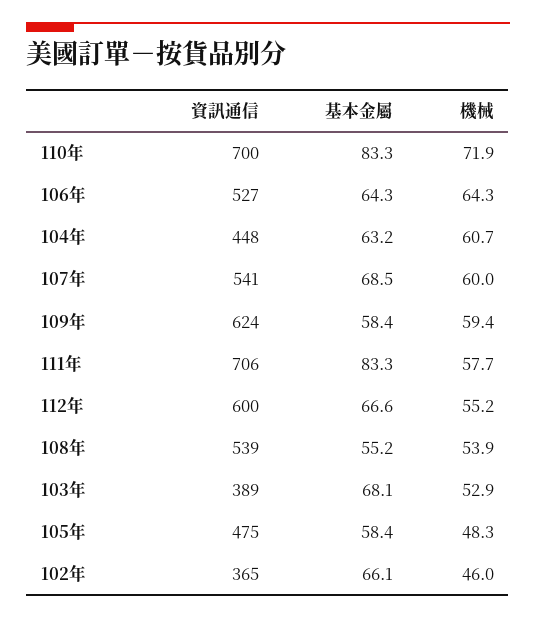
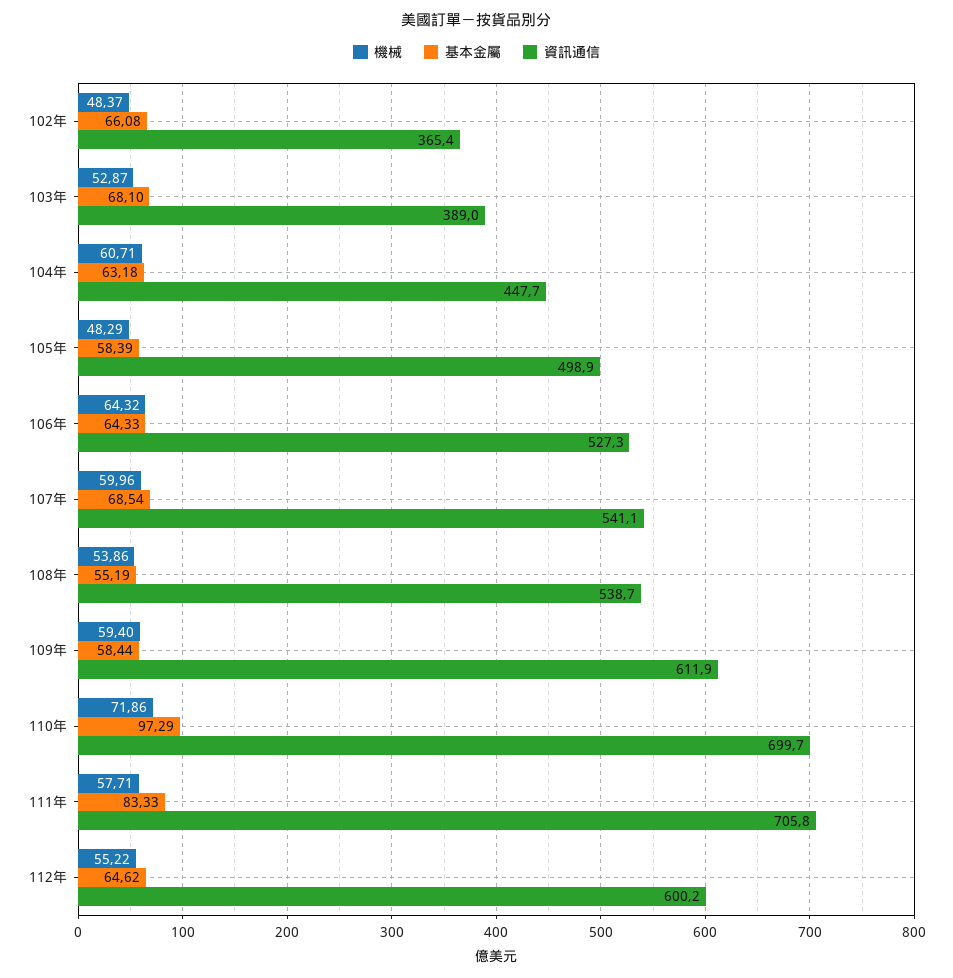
基本金屬, 110年: 83.3 -> 97.29
資訊通信, 109年: 624 -> 611.9
基本金屬, 112年: 66.6 -> 64.62
資訊通信, 105年: 475 -> 498.9
機械, 102年: 46 -> 48.37

